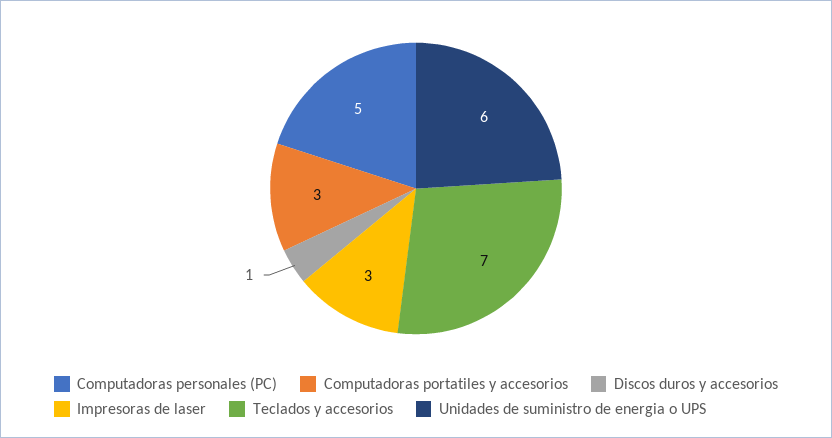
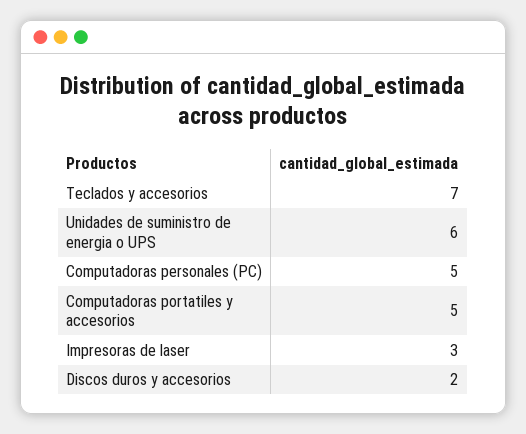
Computadoras portatiles y accesorios: 3 -> 5
Discos duros y accesorios: 1 -> 2

